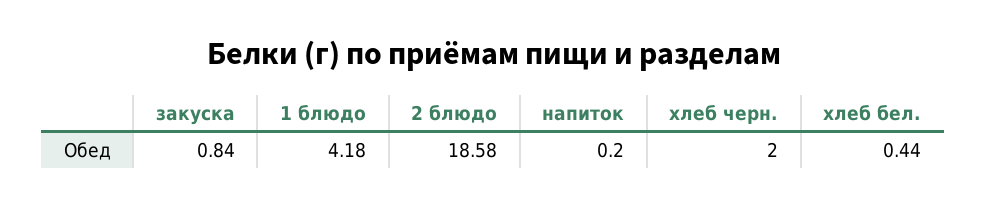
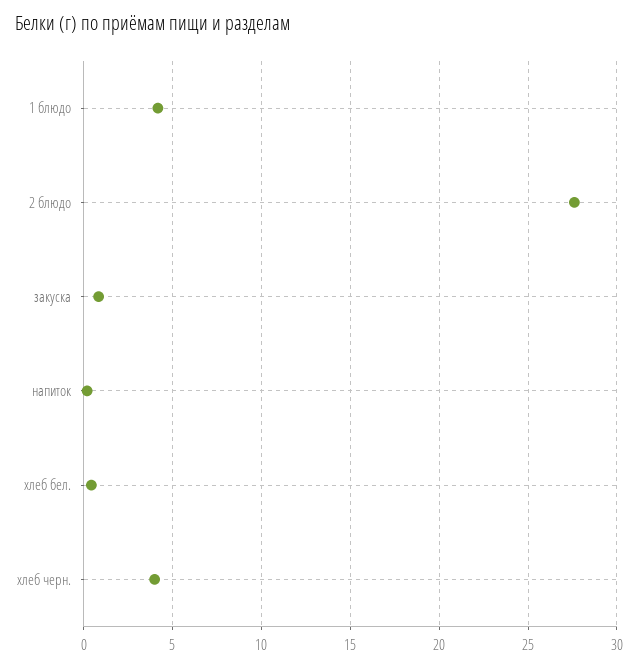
2 блюдо: 18.58 -> 27.5
хлеб черн.: 2 -> 4

